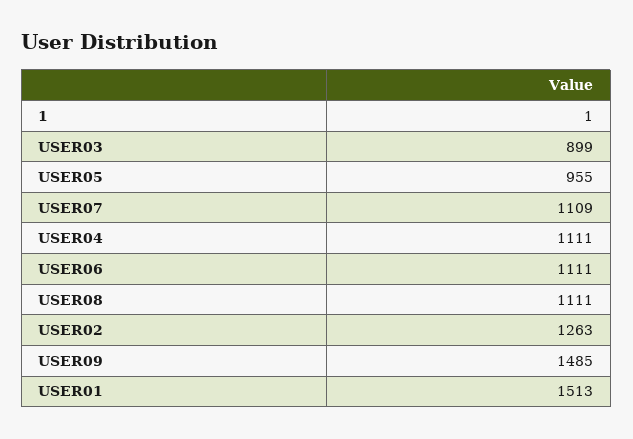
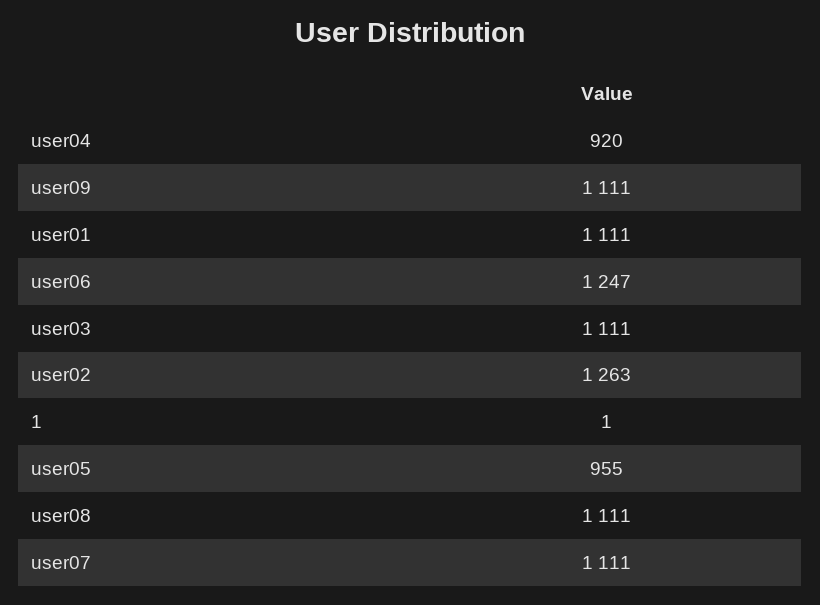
USER03: 899 -> 1111
USER07: 1109 -> 1111
USER04: 1111 -> 920
USER06: 1111 -> 1247
USER09: 1485 -> 1111
USER01: 1513 -> 1111

